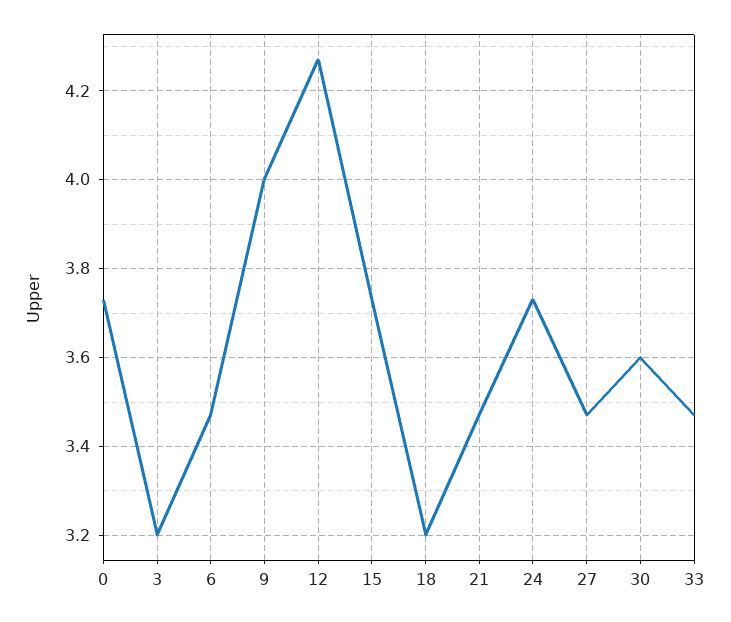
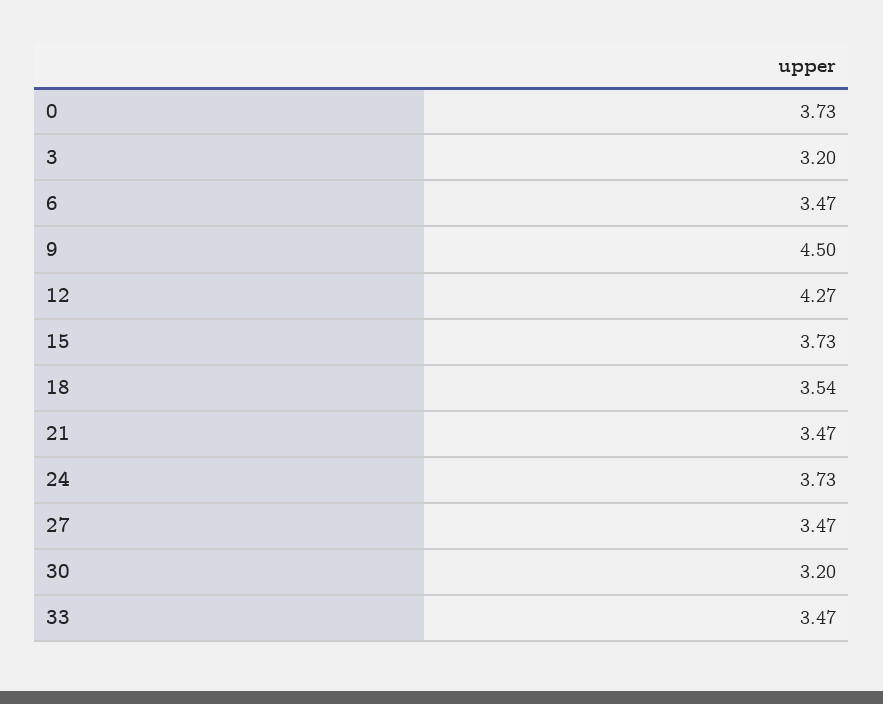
9: 4 -> 4.5
18: 3.2 -> 3.54
30: 3.6 -> 3.2

